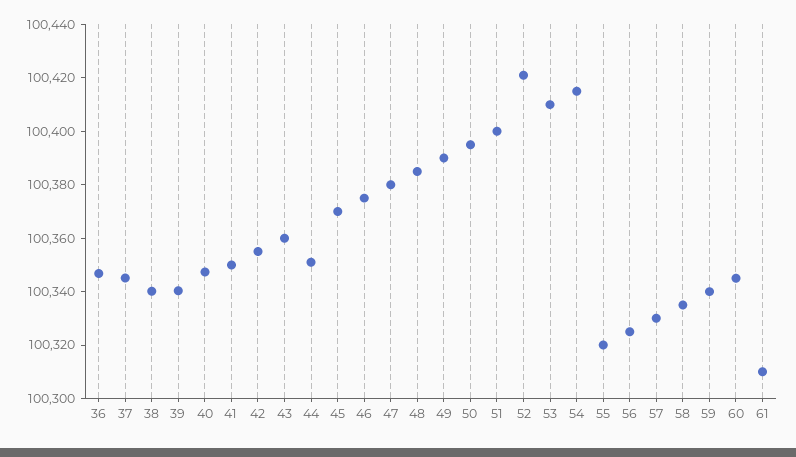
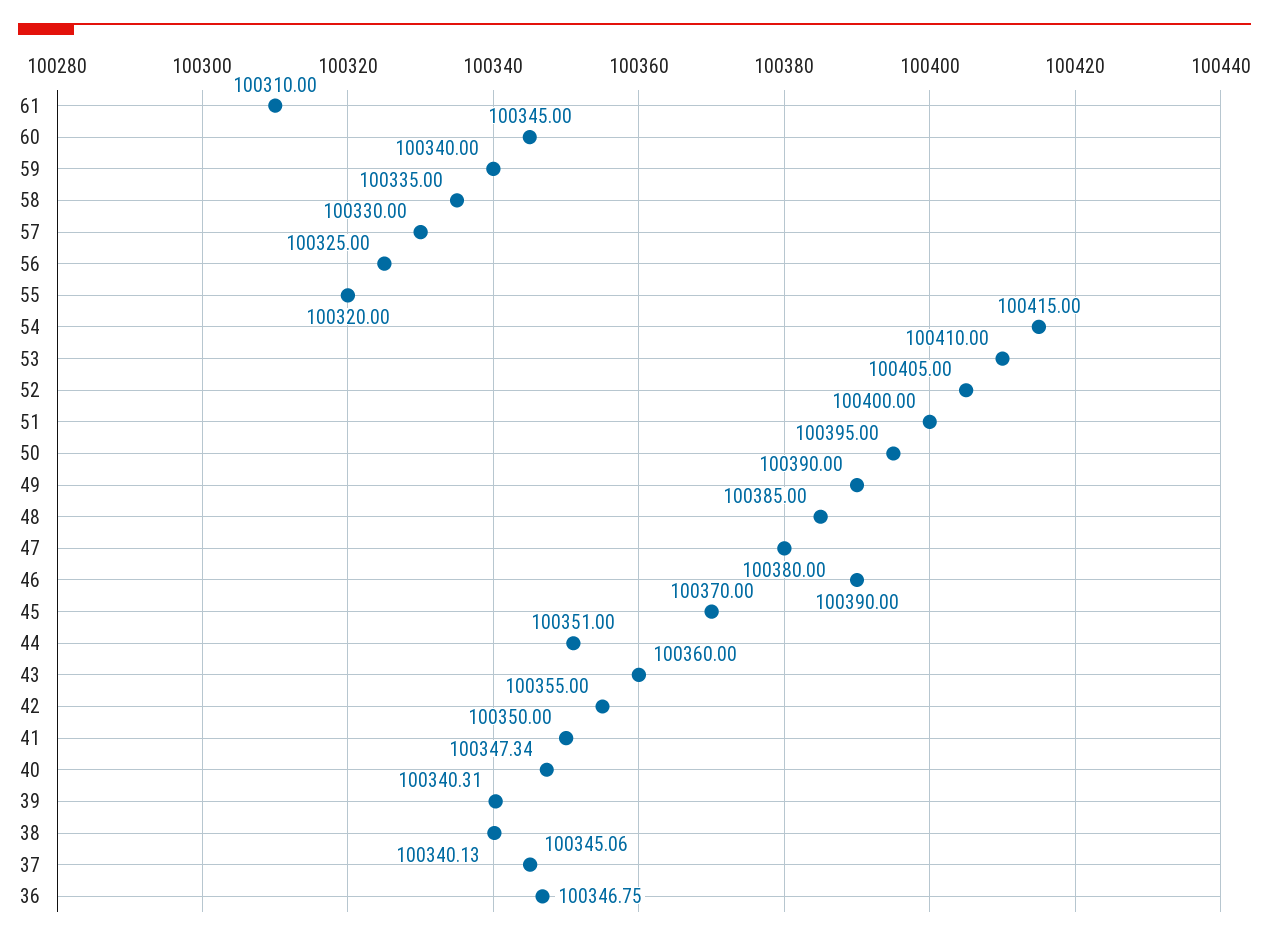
46: 100375 -> 100390
52: 100420 -> 100405

